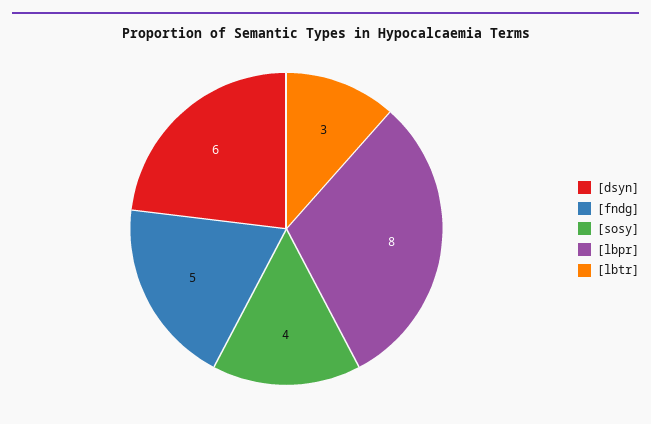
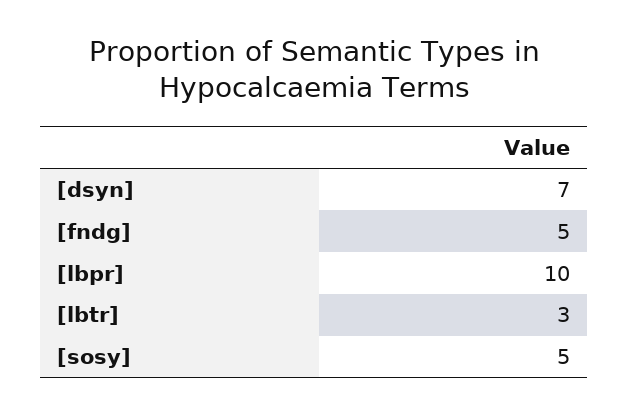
[dsyn]: 6 -> 7
[sosy]: 4 -> 5
[lbpr]: 8 -> 10

